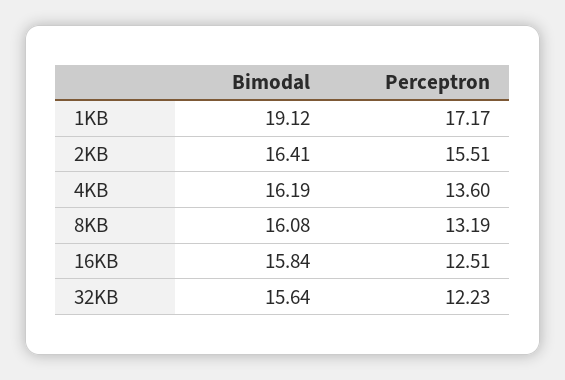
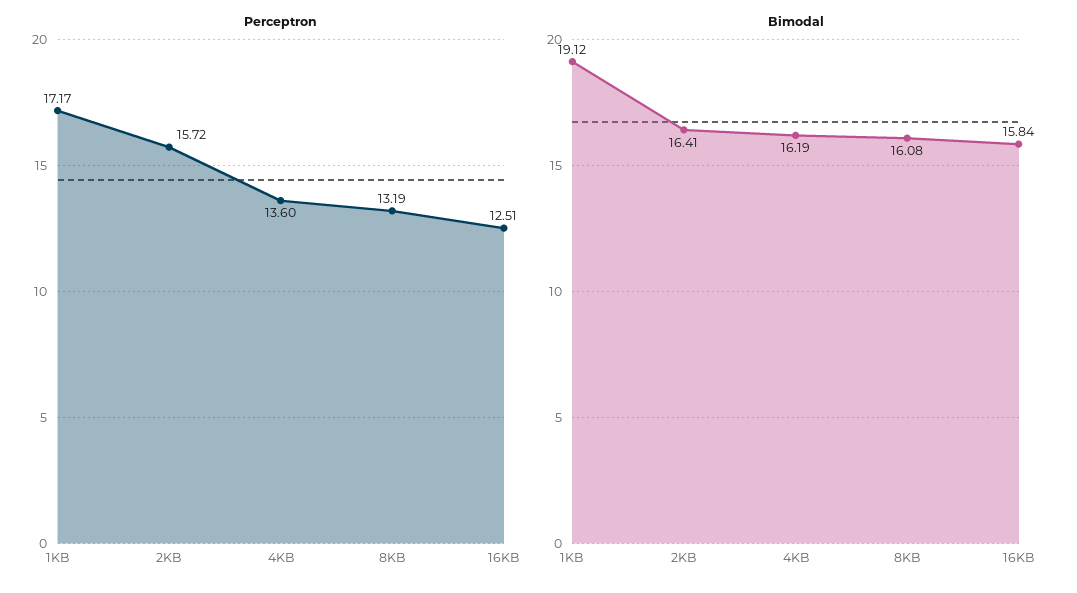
Perceptron, 2KB: 15.51 -> 15.72
Bimodal, 32KB: 15.64 -> none
Perceptron, 32KB: 12.23 -> none

